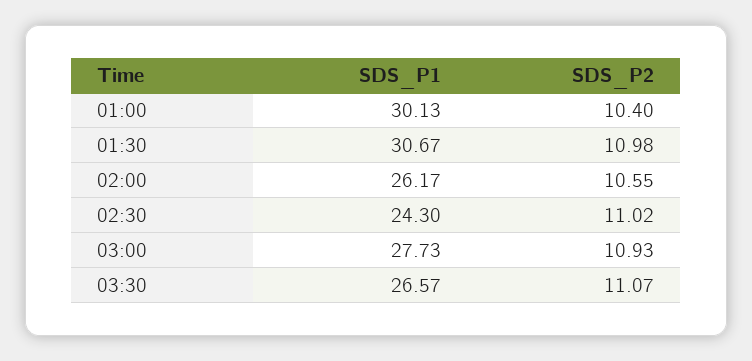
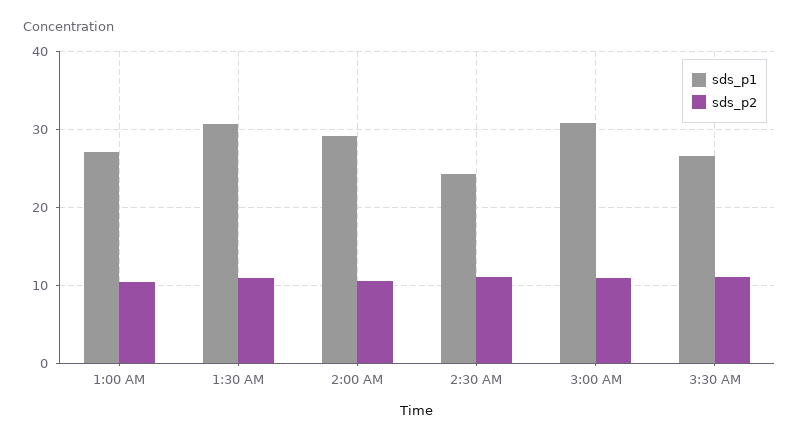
SDS_P1, 01:00: 30.13 -> 27
SDS_P1, 02:00: 26.17 -> 29
SDS_P1, 03:00: 27.73 -> 31

